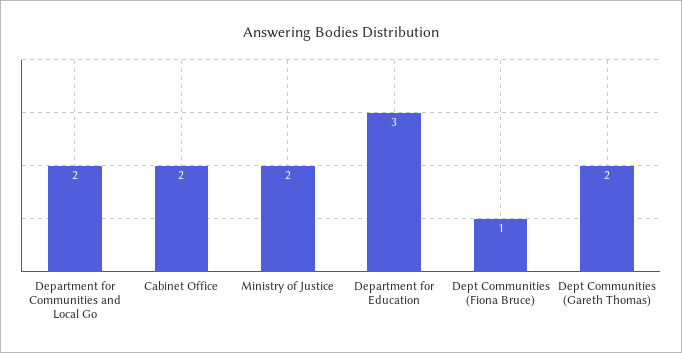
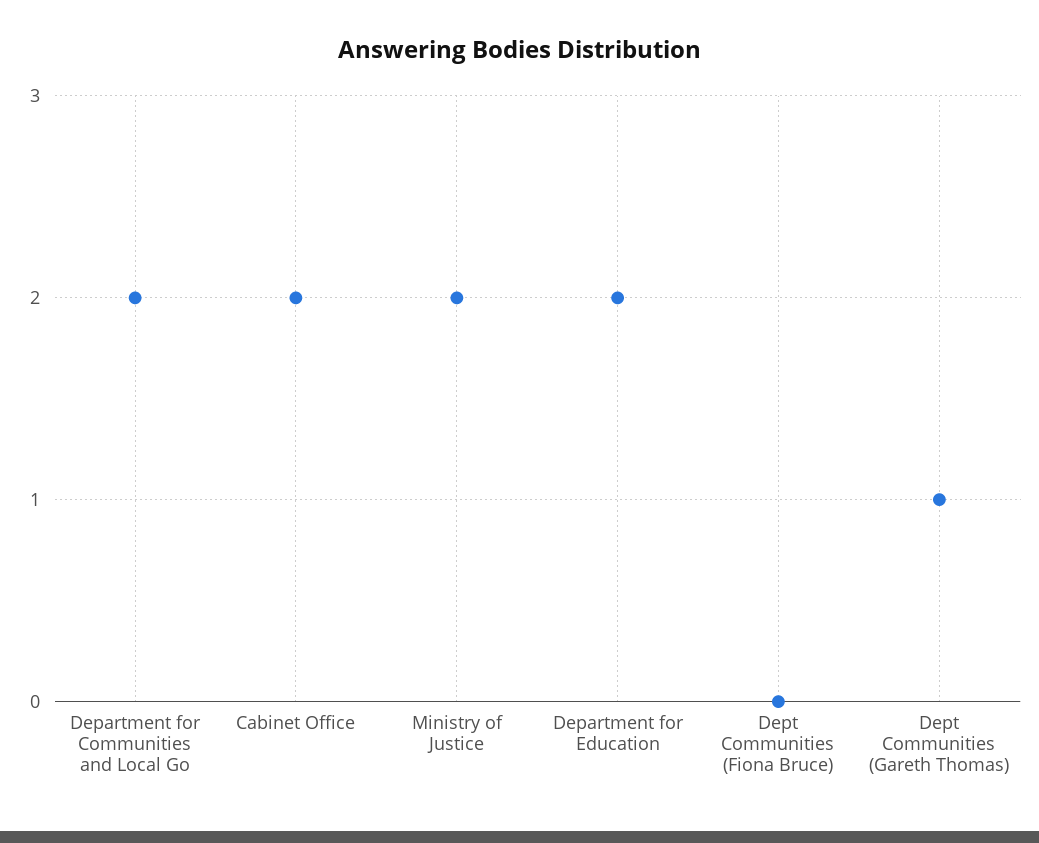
Department for Education: 3 -> 2
Dept Communities (Fiona Bruce): 1 -> 0
Dept Communities (Gareth Thomas): 2 -> 1

